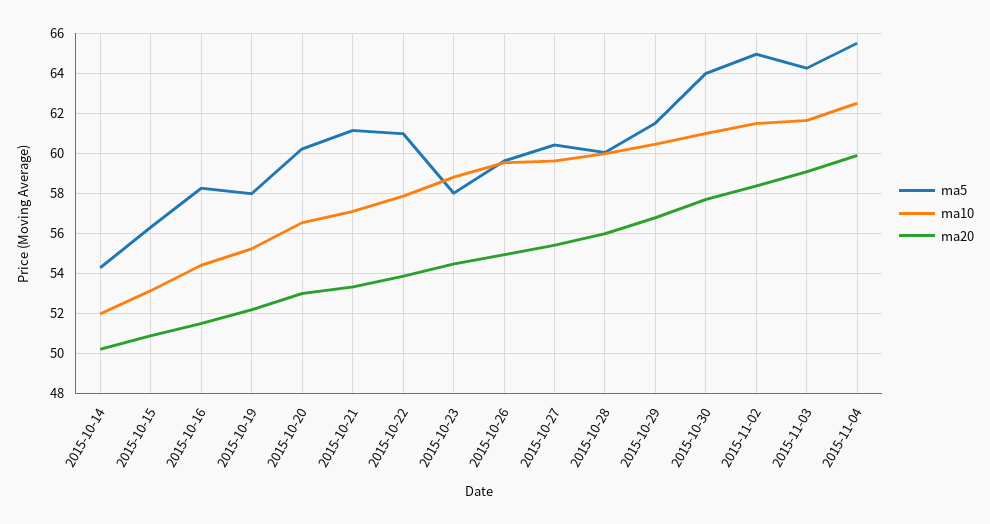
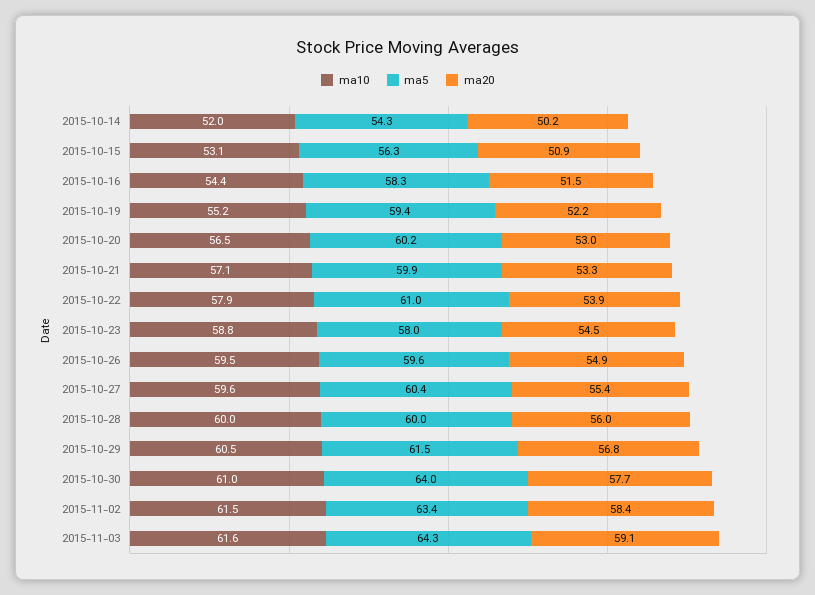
ma5, 2015-10-19: 58 -> 59.4
ma5, 2015-10-21: 61 -> 59.9
ma5, 2015-11-02: 65 -> 63.4
ma5, 2015-11-04: 65.5 -> none
ma10, 2015-11-04: 62.5 -> none
ma20, 2015-11-04: 60 -> none

